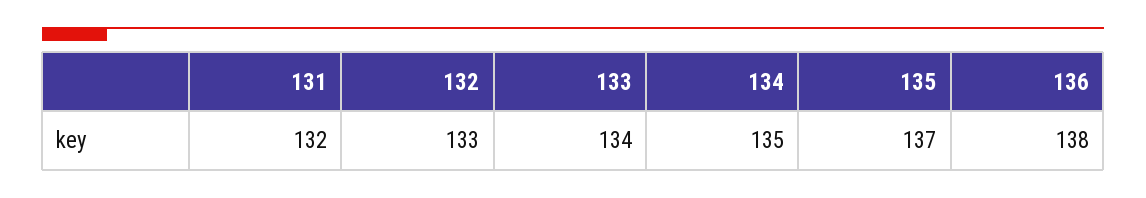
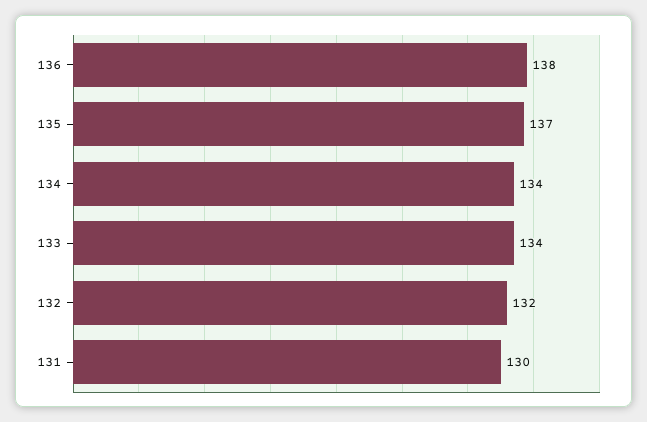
131: 132 -> 130
132: 133 -> 132
134: 135 -> 134

